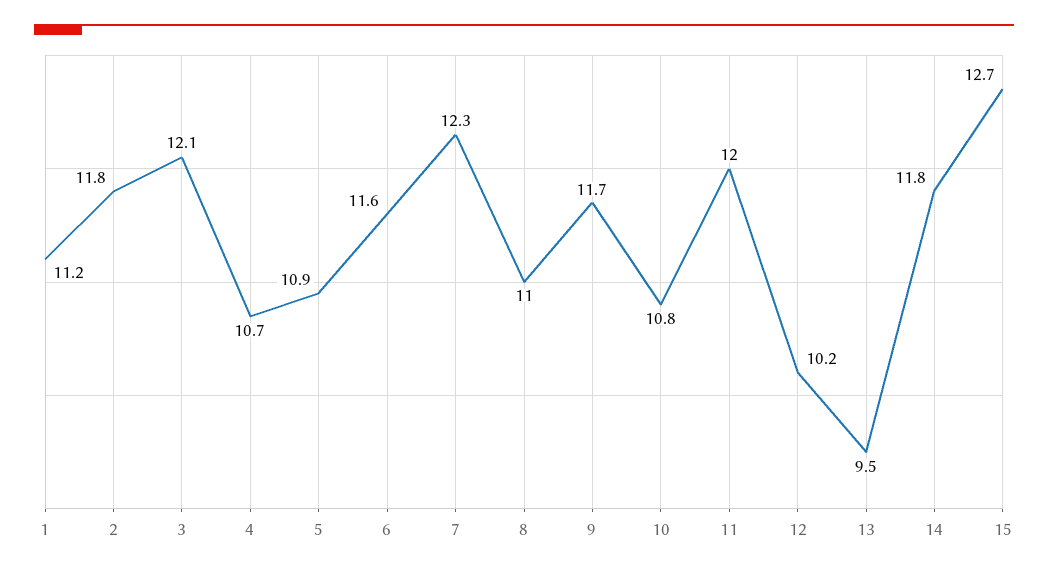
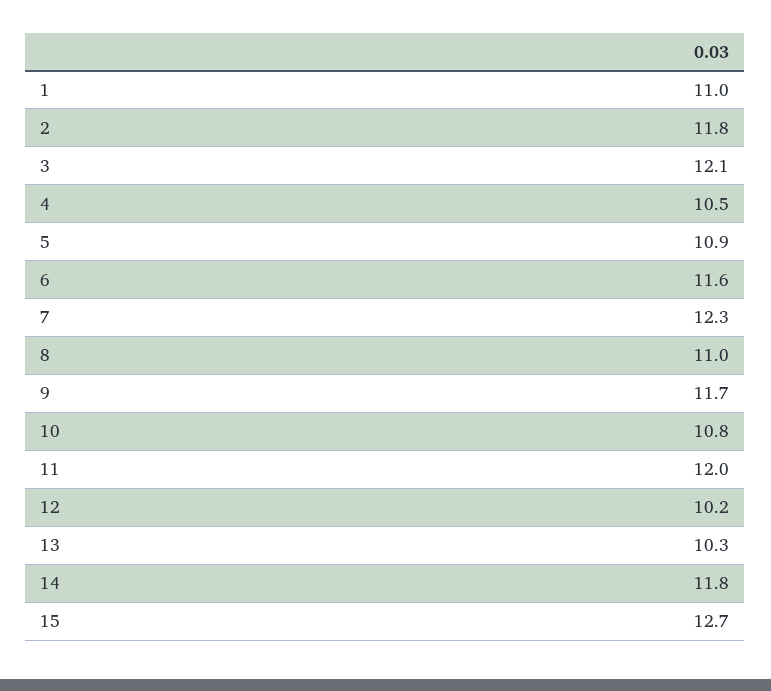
1: 11.2 -> 11
4: 10.7 -> 10.5
13: 9.5 -> 10.3

